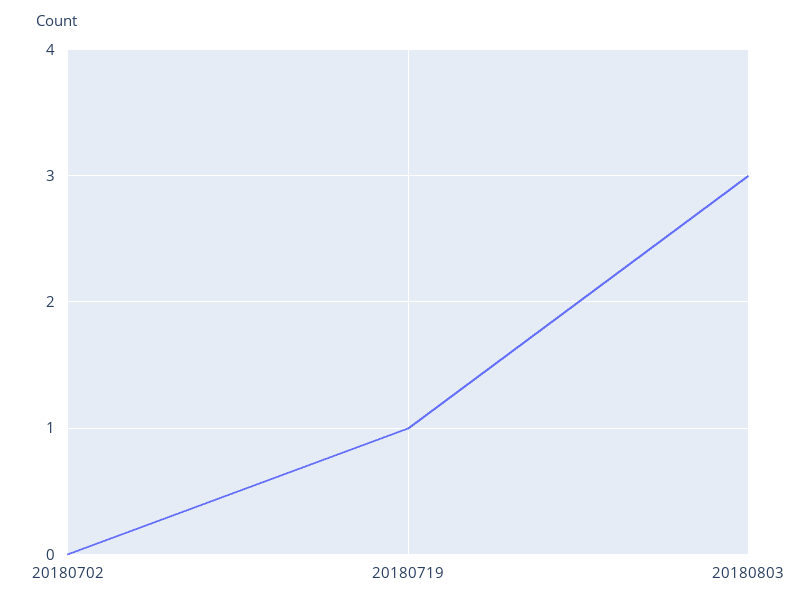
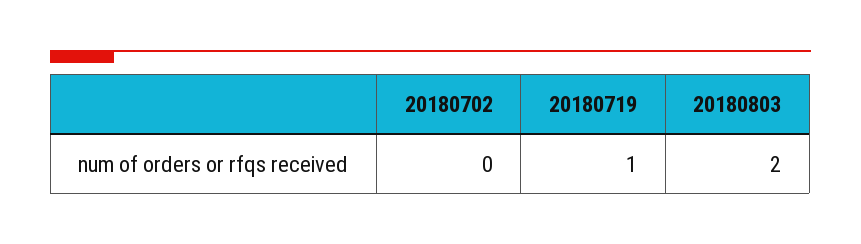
20180803: 3 -> 2

